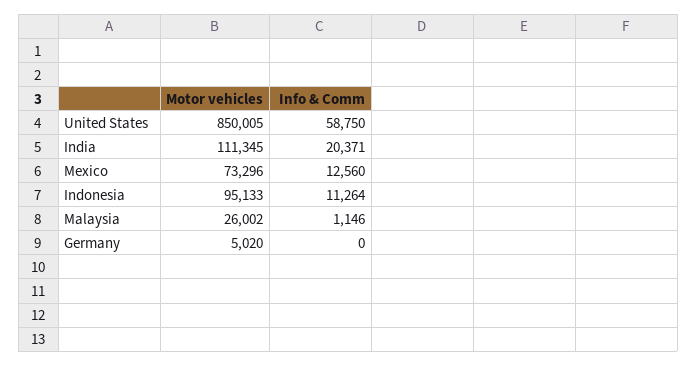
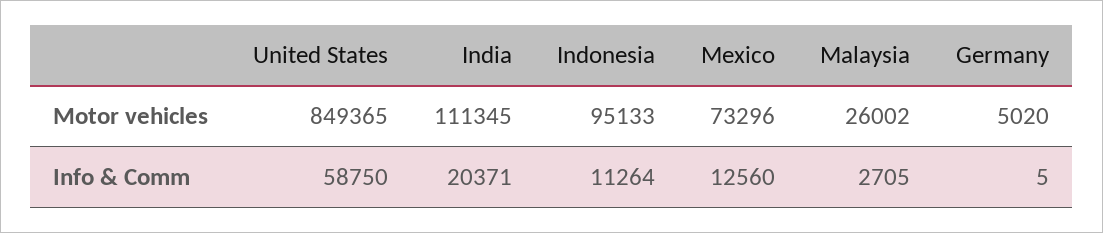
Motor vehicles, United States: 850005 -> 849365
Info & Comm, Malaysia: 1146 -> 2705
Info & Comm, Germany: 0 -> 5

